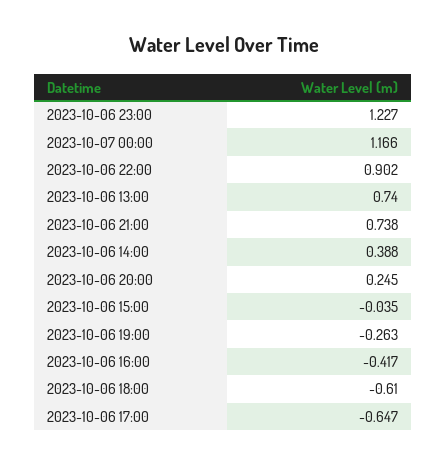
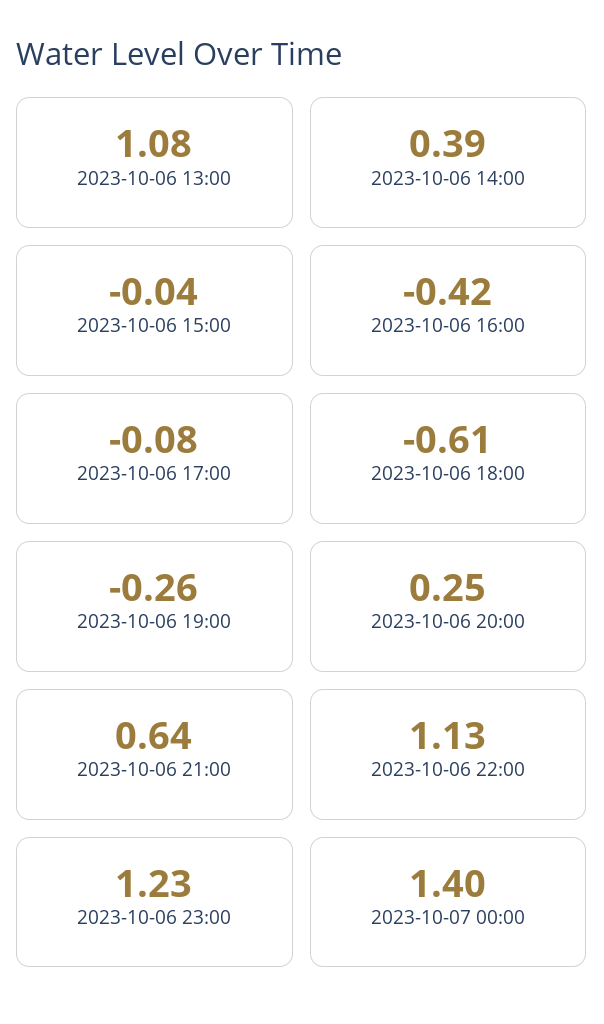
2023-10-07 00:00: 1.166 -> 1.4
2023-10-06 22:00: 0.902 -> 1.13
2023-10-06 13:00: 0.74 -> 1.08
2023-10-06 21:00: 0.738 -> 0.64
2023-10-06 17:00: -0.647 -> -0.08

